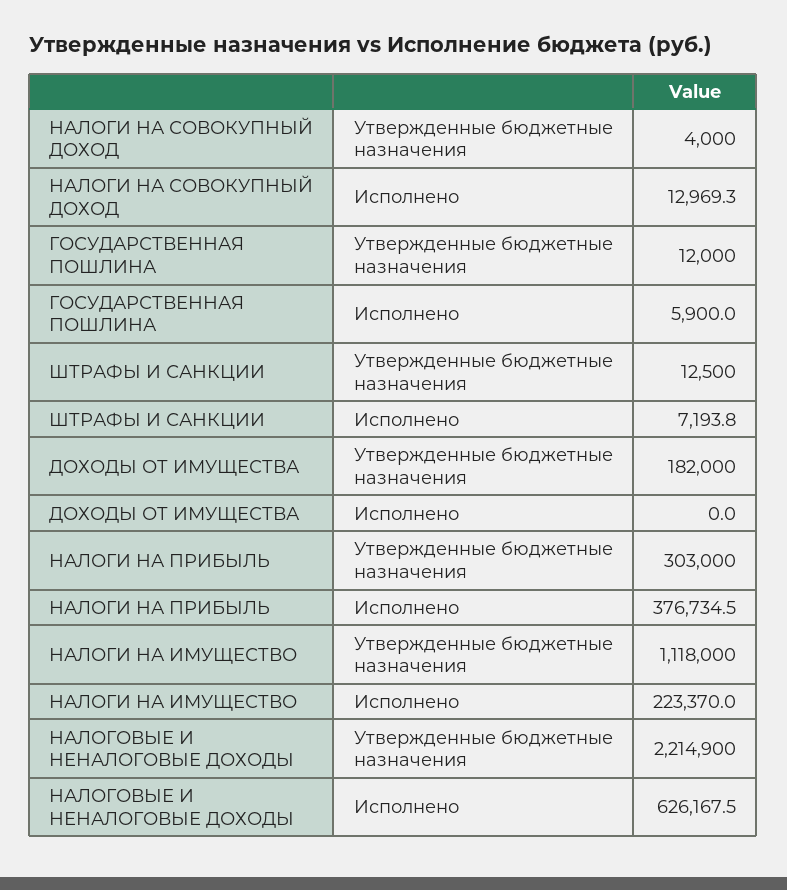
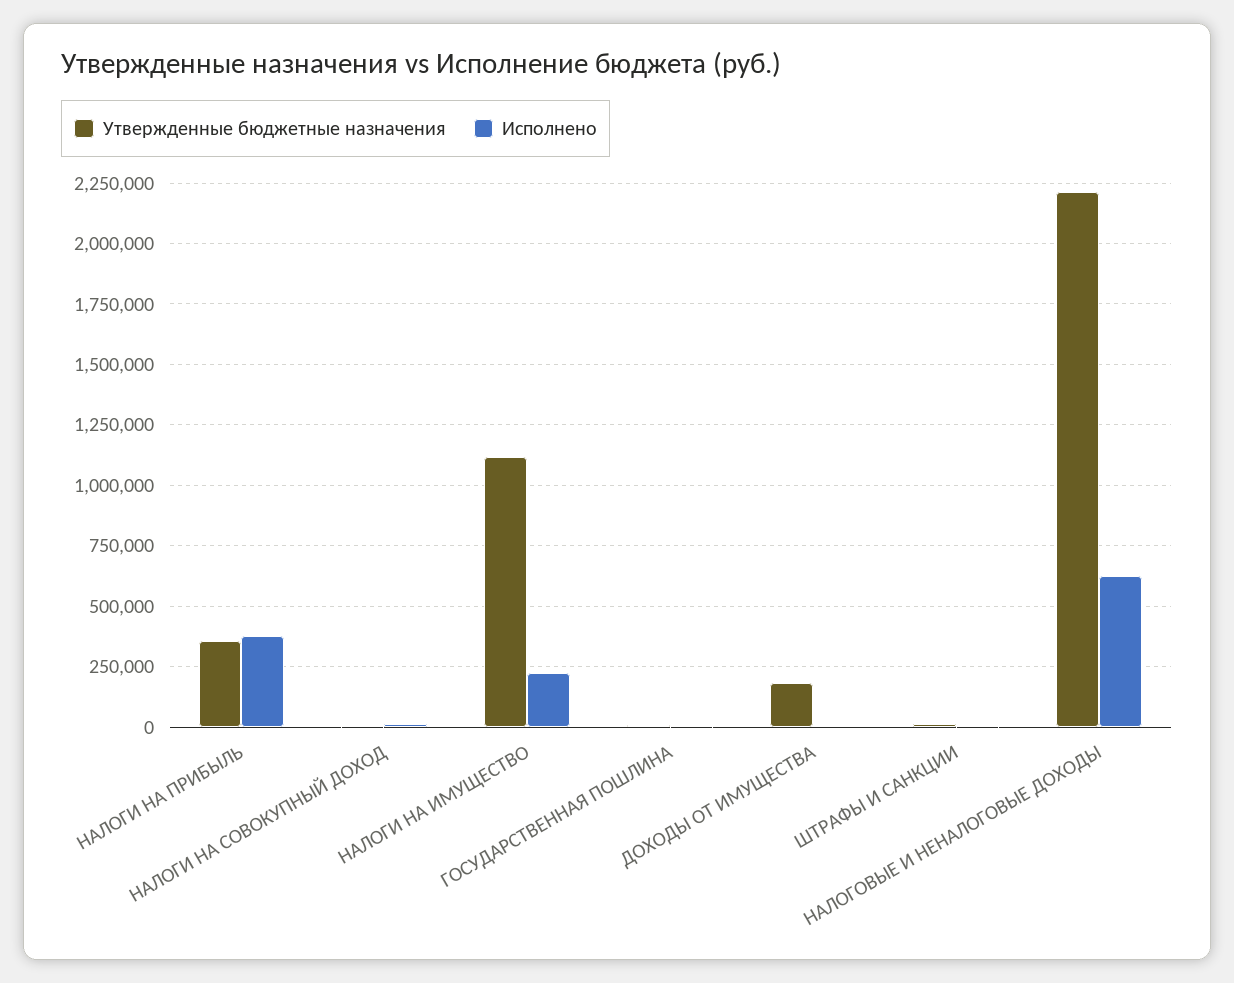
Утвержденные бюджетные назначения, НАЛОГИ НА ПРИБЫЛЬ: 303000 -> 350000

